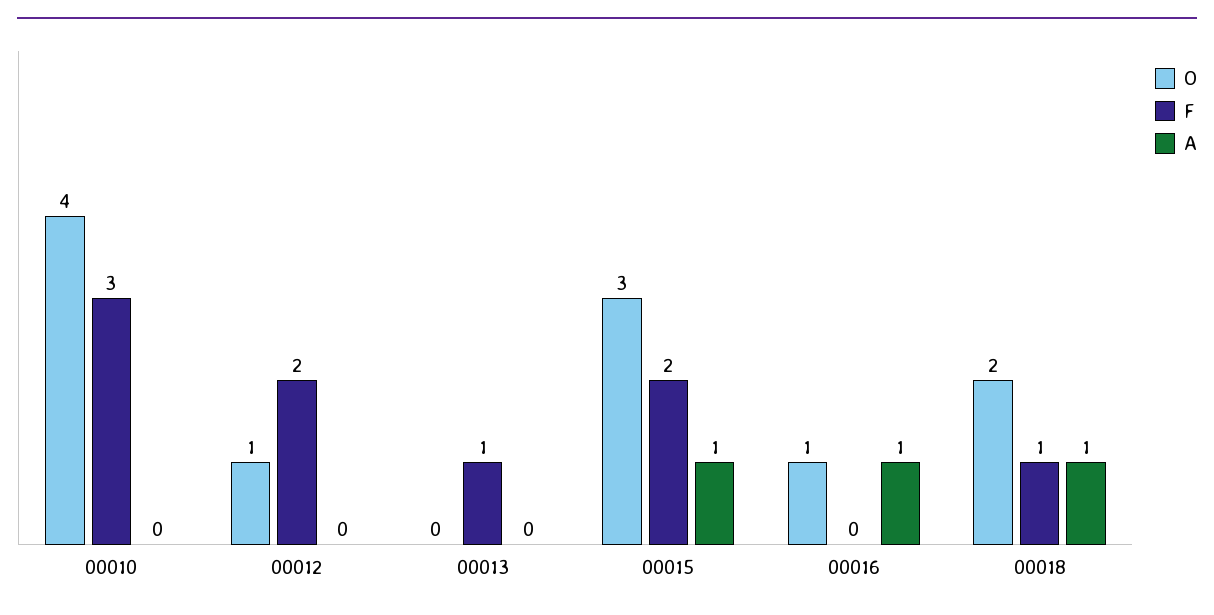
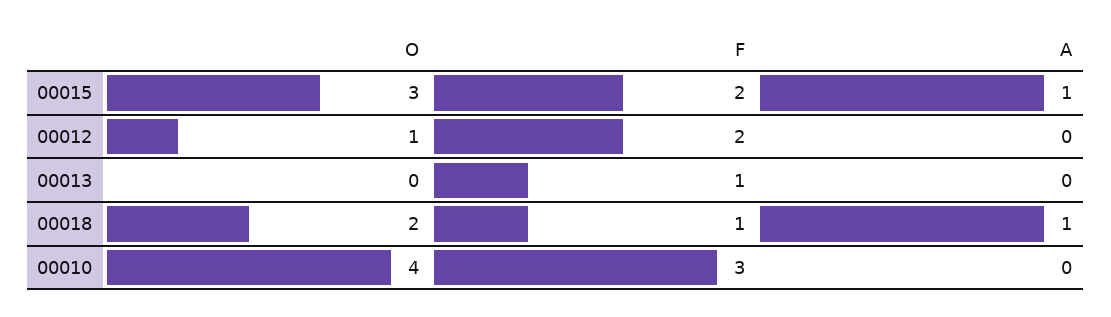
O, 00016: 1 -> none
F, 00016: 0 -> none
A, 00016: 1 -> none

